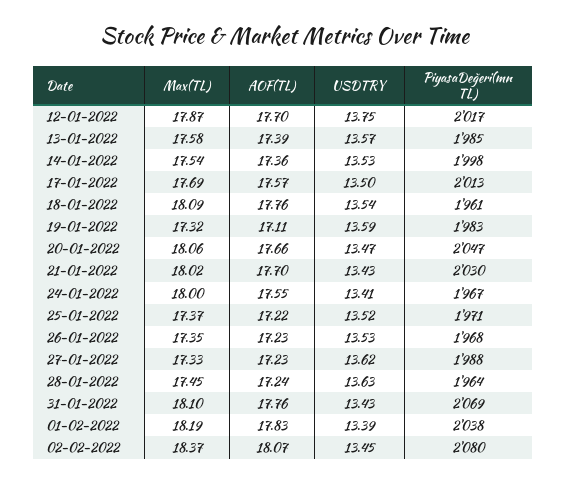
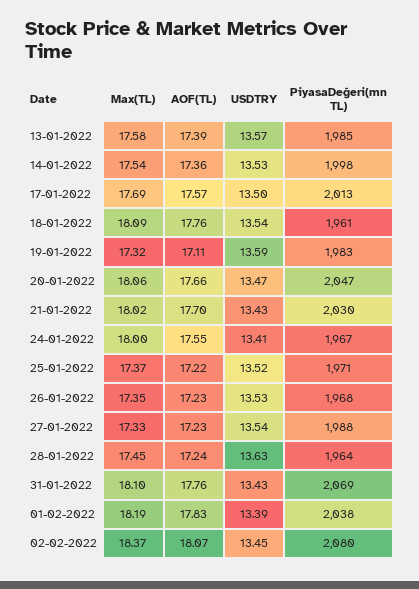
Max(TL), 12-01-2022: 17.87 -> none
AOF(TL), 12-01-2022: 17.7 -> none
USDTRY, 12-01-2022: 13.75 -> none
PiyasaDeğeri(mn TL), 12-01-2022: 2017 -> none
USDTRY, 27-01-2022: 13.62 -> 13.54

